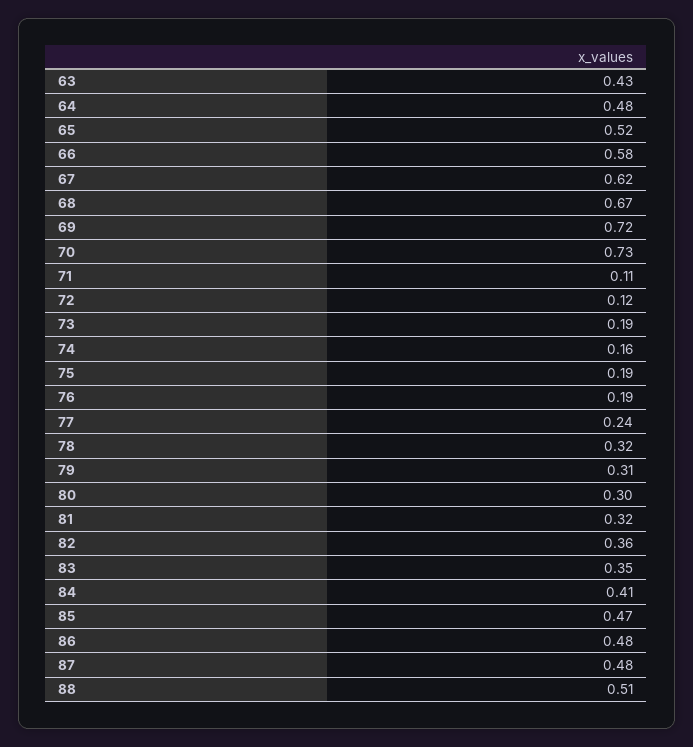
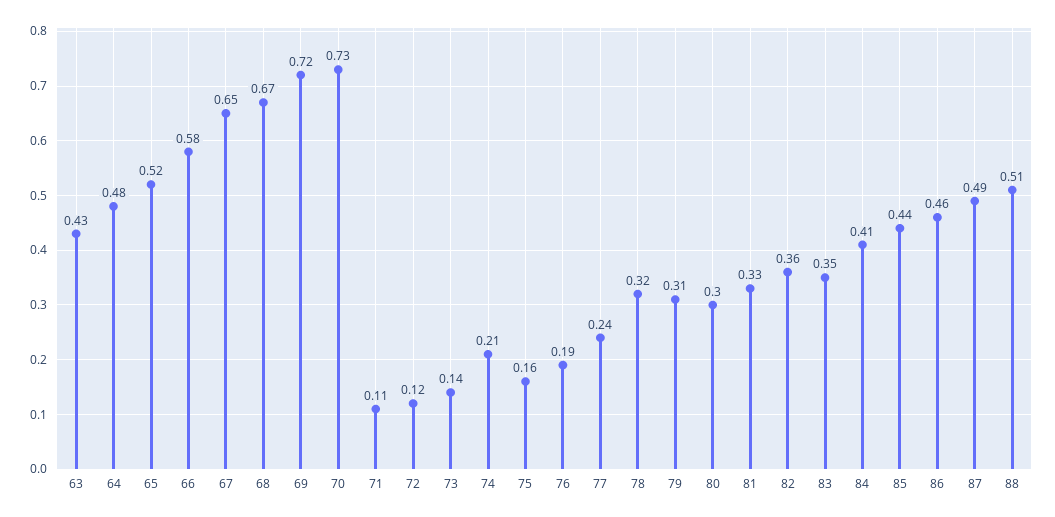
67: 0.62 -> 0.65
73: 0.19 -> 0.14
74: 0.16 -> 0.21
75: 0.19 -> 0.16
81: 0.32 -> 0.33
85: 0.47 -> 0.44
86: 0.48 -> 0.46
87: 0.48 -> 0.49

